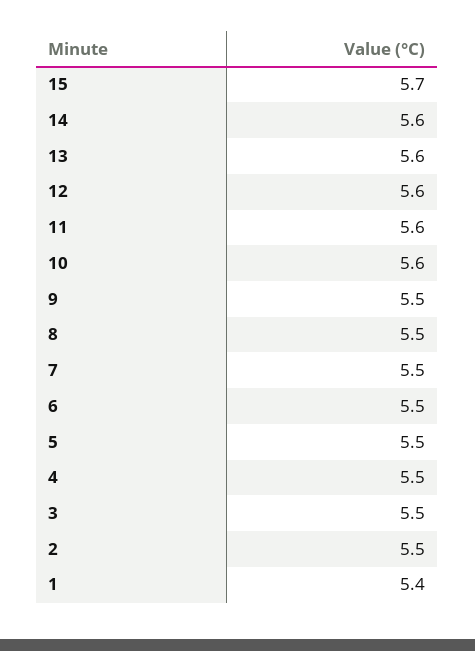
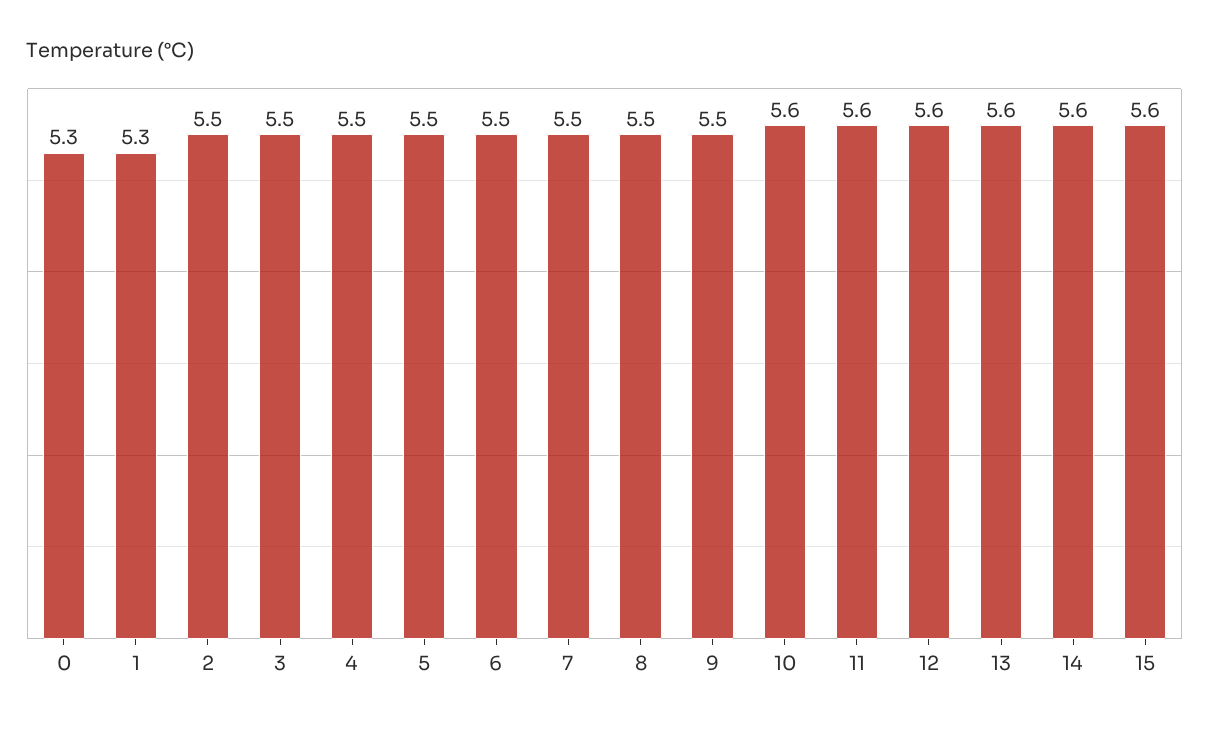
15: 5.7 -> 5.6
1: 5.4 -> 5.3
0: none -> 5.3

